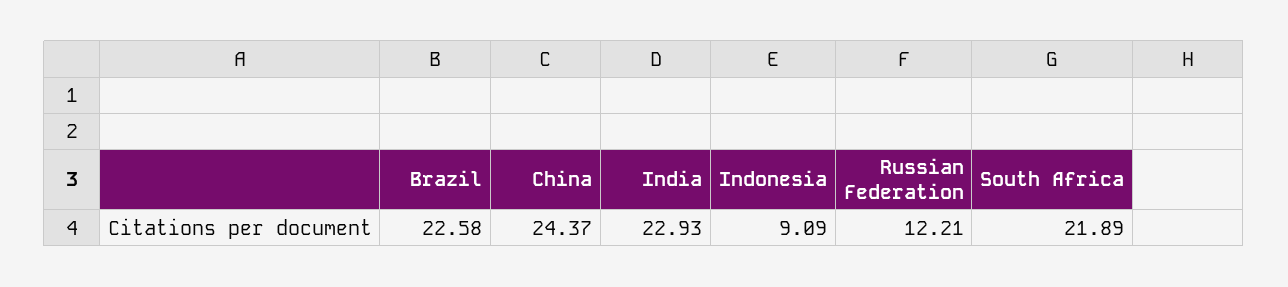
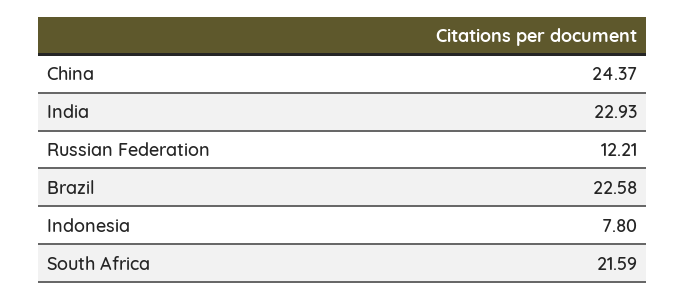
Indonesia: 9.09 -> 7.8
South Africa: 21.89 -> 21.59

